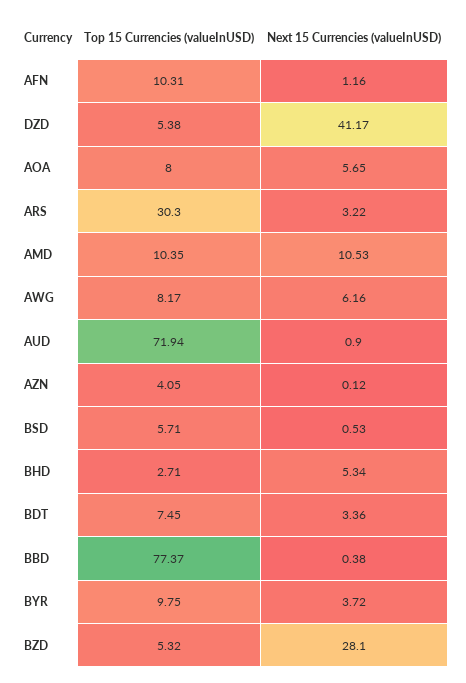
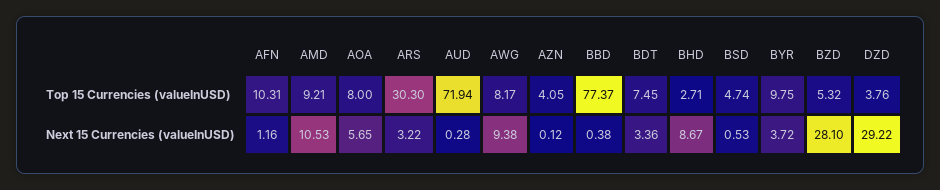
Top 15 Currencies (valueInUSD), DZD: 5.38 -> 3.76
Next 15 Currencies (valueInUSD), DZD: 41.17 -> 29.22
Top 15 Currencies (valueInUSD), AMD: 10.35 -> 9.21
Next 15 Currencies (valueInUSD), AWG: 6.16 -> 9.38
Next 15 Currencies (valueInUSD), AUD: 0.9 -> 0.28
Top 15 Currencies (valueInUSD), BSD: 5.71 -> 4.74
Next 15 Currencies (valueInUSD), BHD: 5.34 -> 8.67

